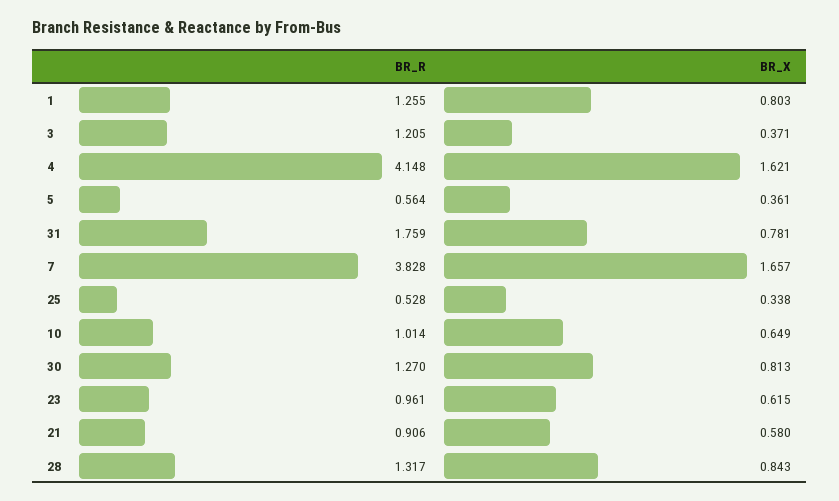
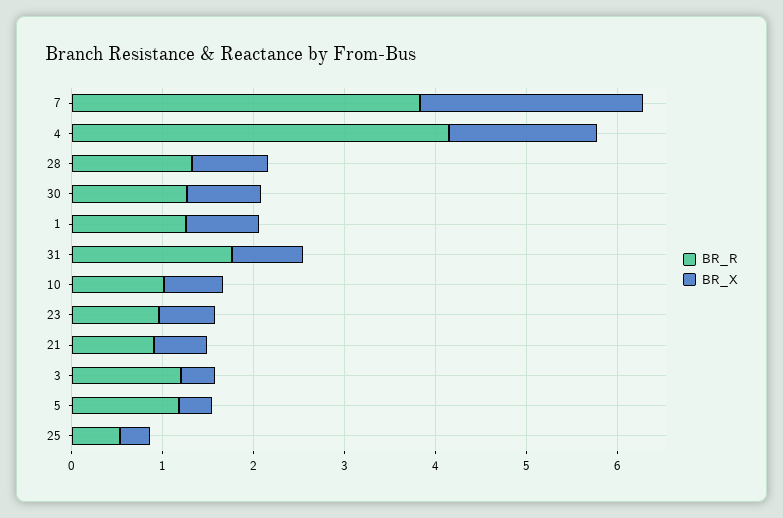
BR_R, 5: 0.564 -> 1.2
BR_X, 7: 1.657 -> 2.4

